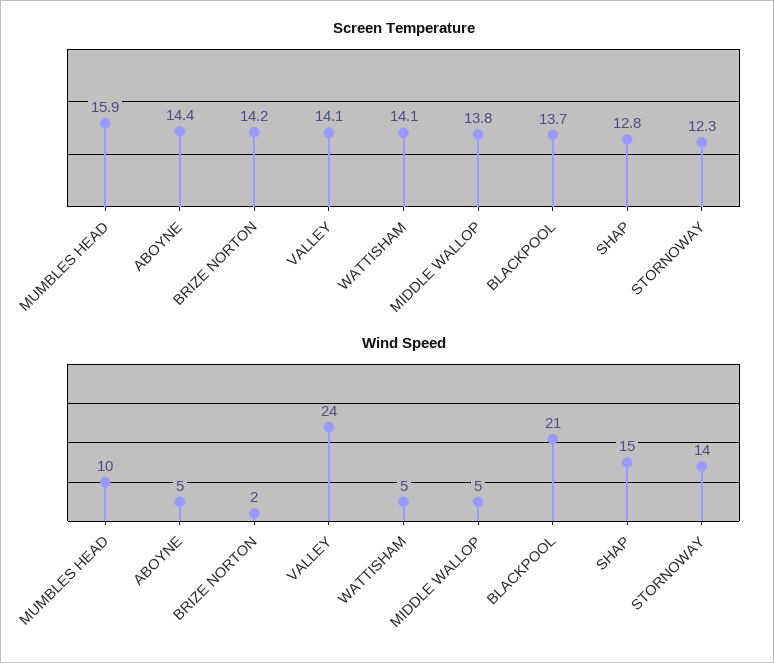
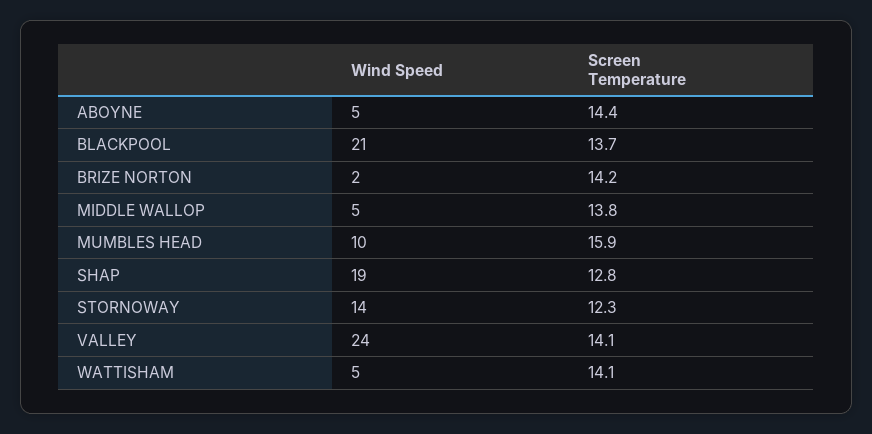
Wind Speed, SHAP: 15 -> 19

